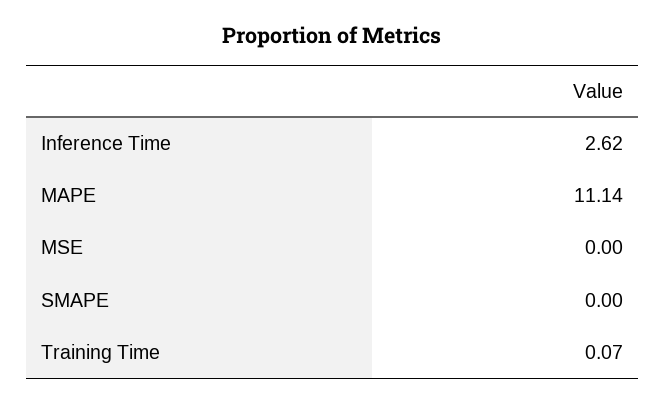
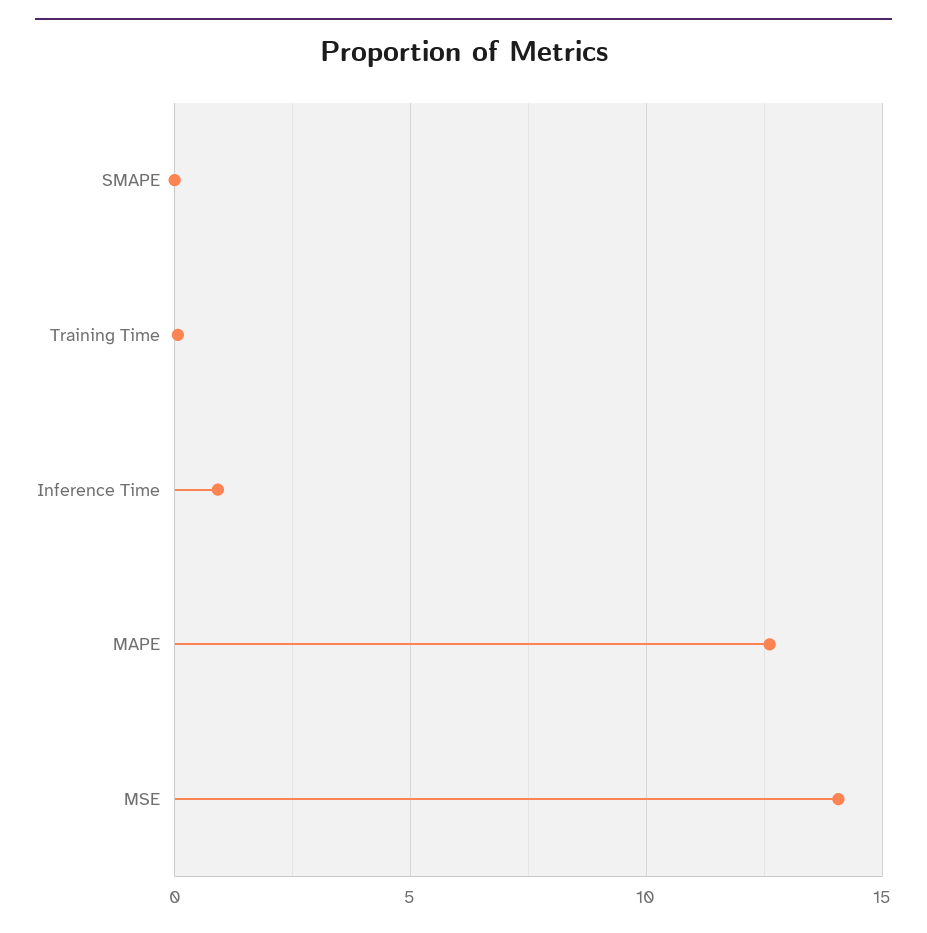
Inference Time: 2.62 -> 1
MAPE: 11.14 -> 12.5
MSE: 0 -> 14

